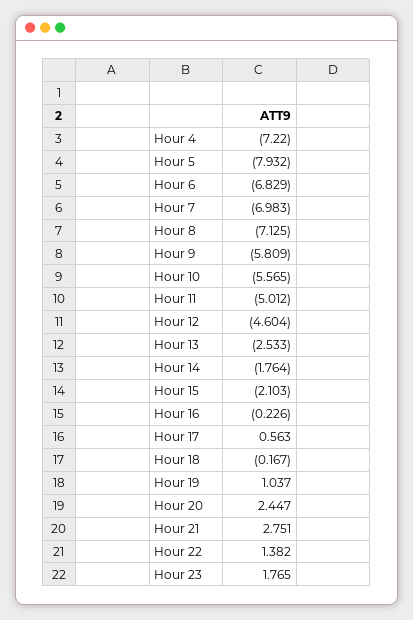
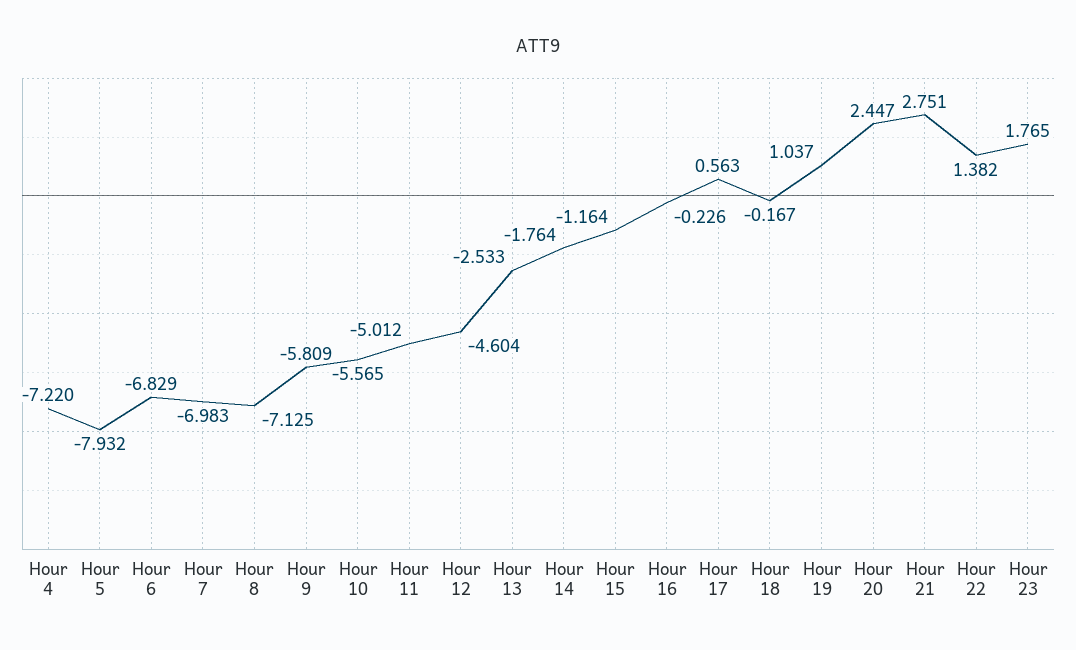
Hour 15: -2.103 -> -1.164

